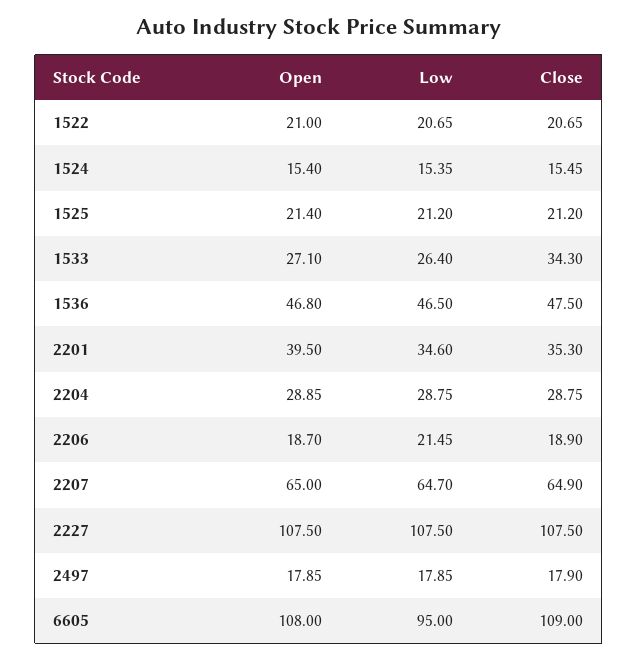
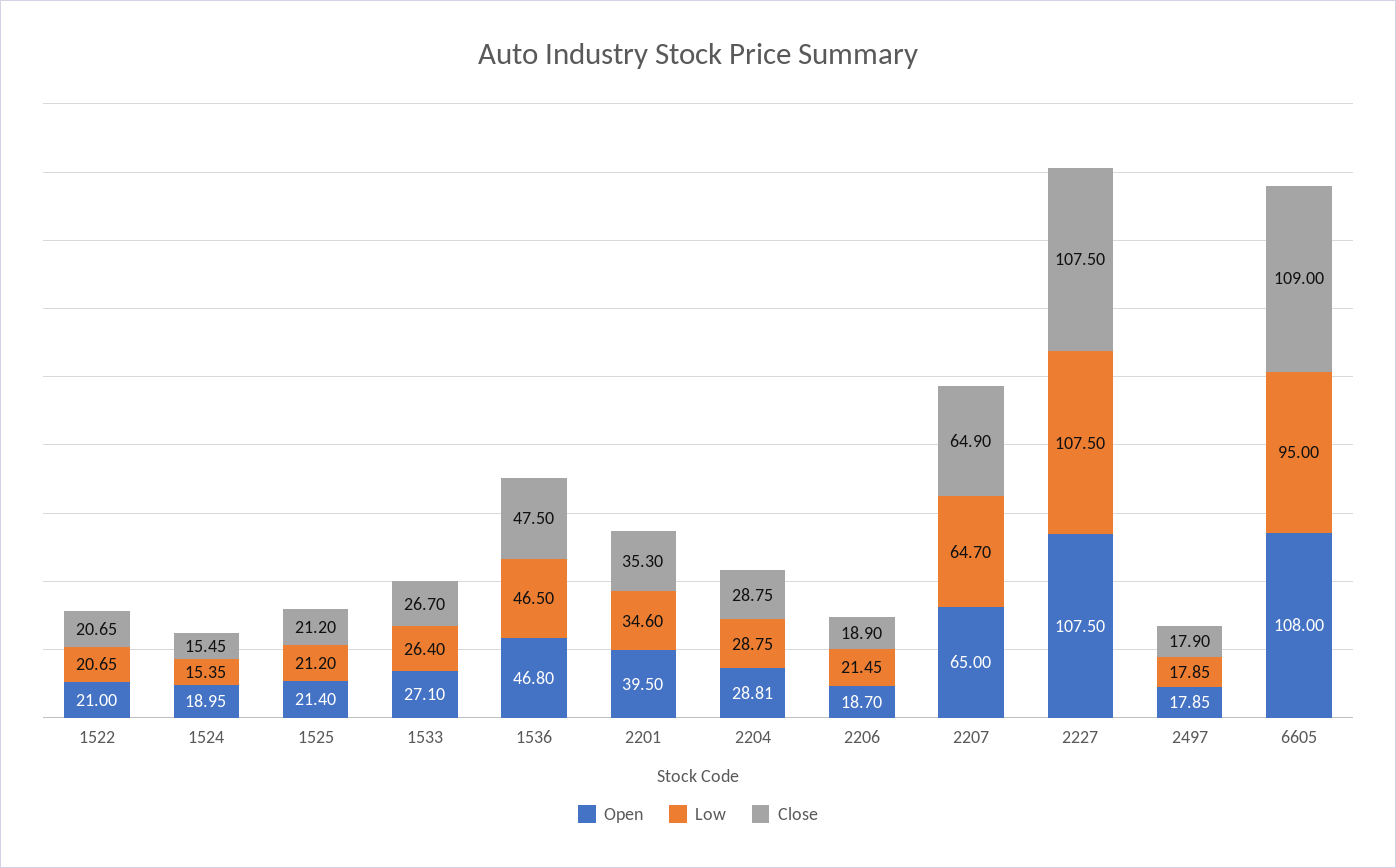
Open, 1524: 15.4 -> 18.95
Close, 1533: 34.3 -> 26.7
Open, 2204: 28.85 -> 28.81

